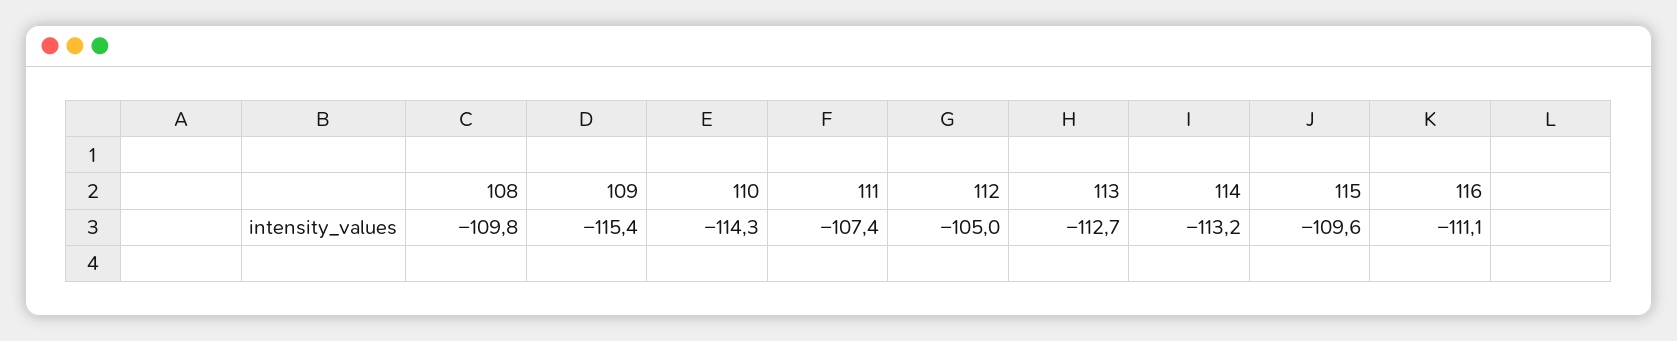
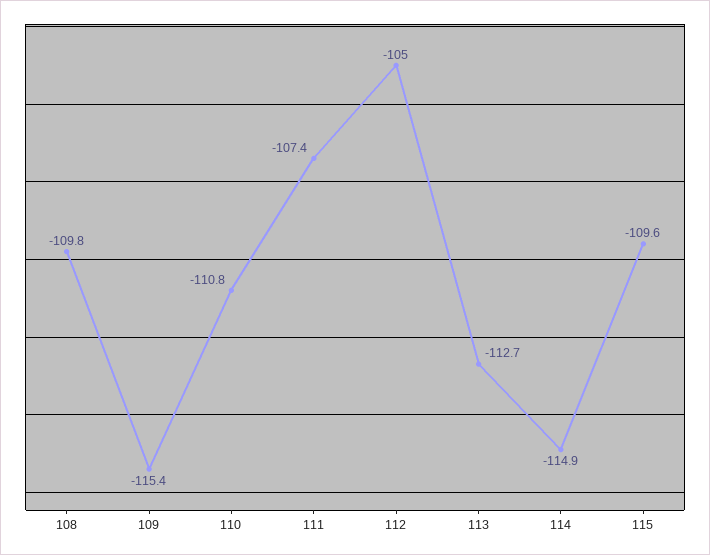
110: -114.3 -> -110.8
114: -113.2 -> -114.9
116: -111.1 -> none

